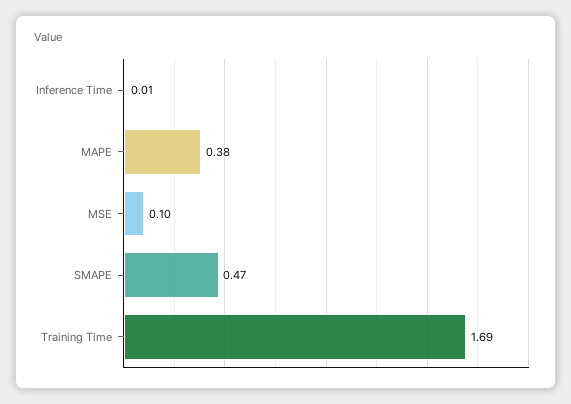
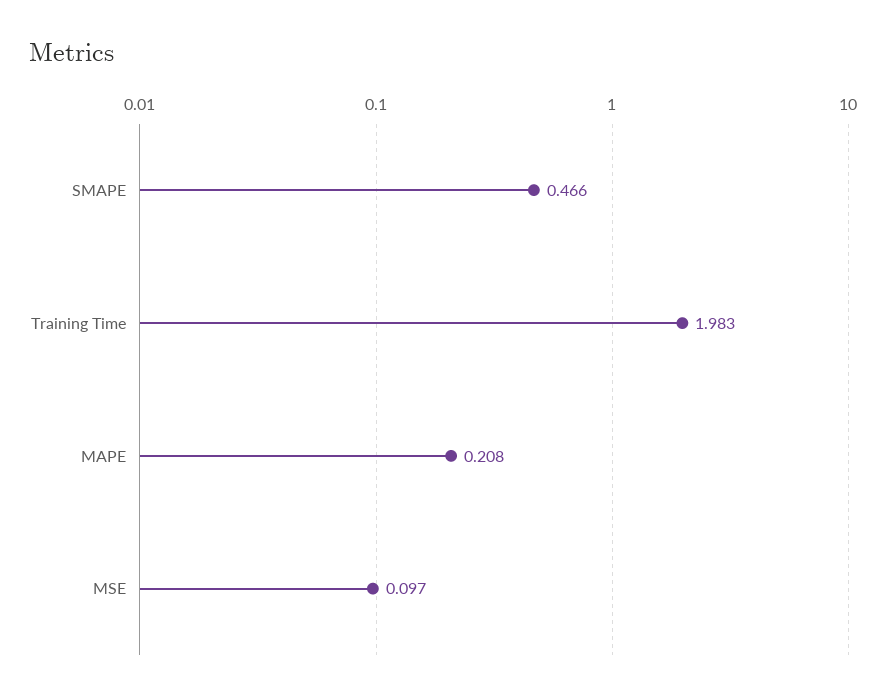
Inference Time: 0.01 -> none
MAPE: 0.38 -> 0.208
Training Time: 1.69 -> 1.983

